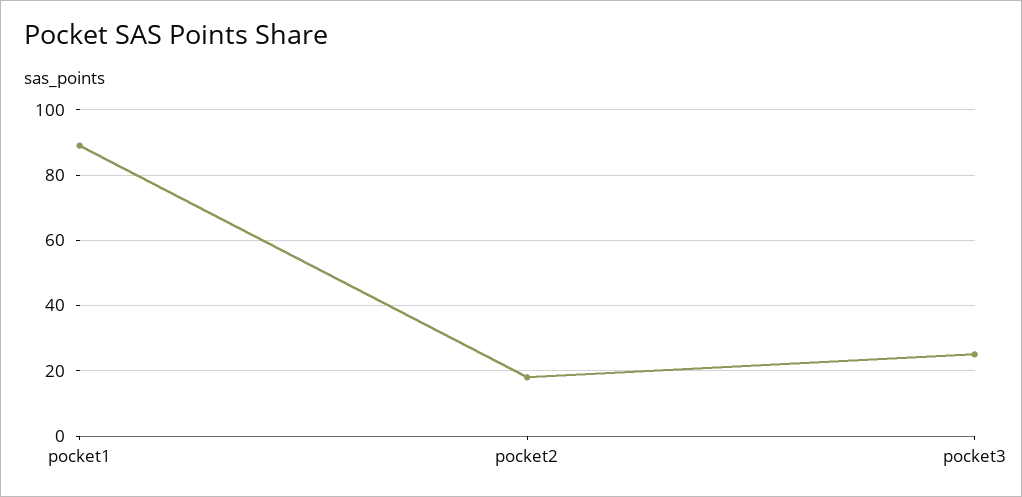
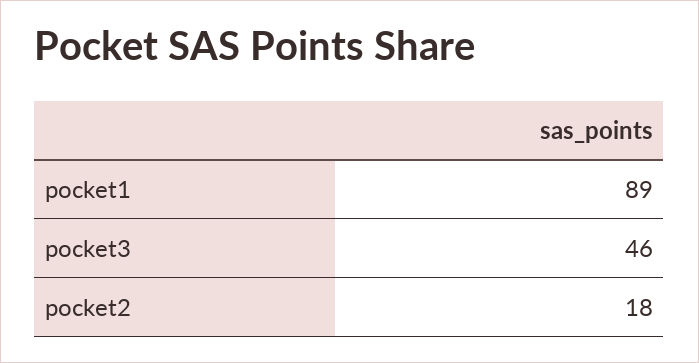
pocket3: 25 -> 46

